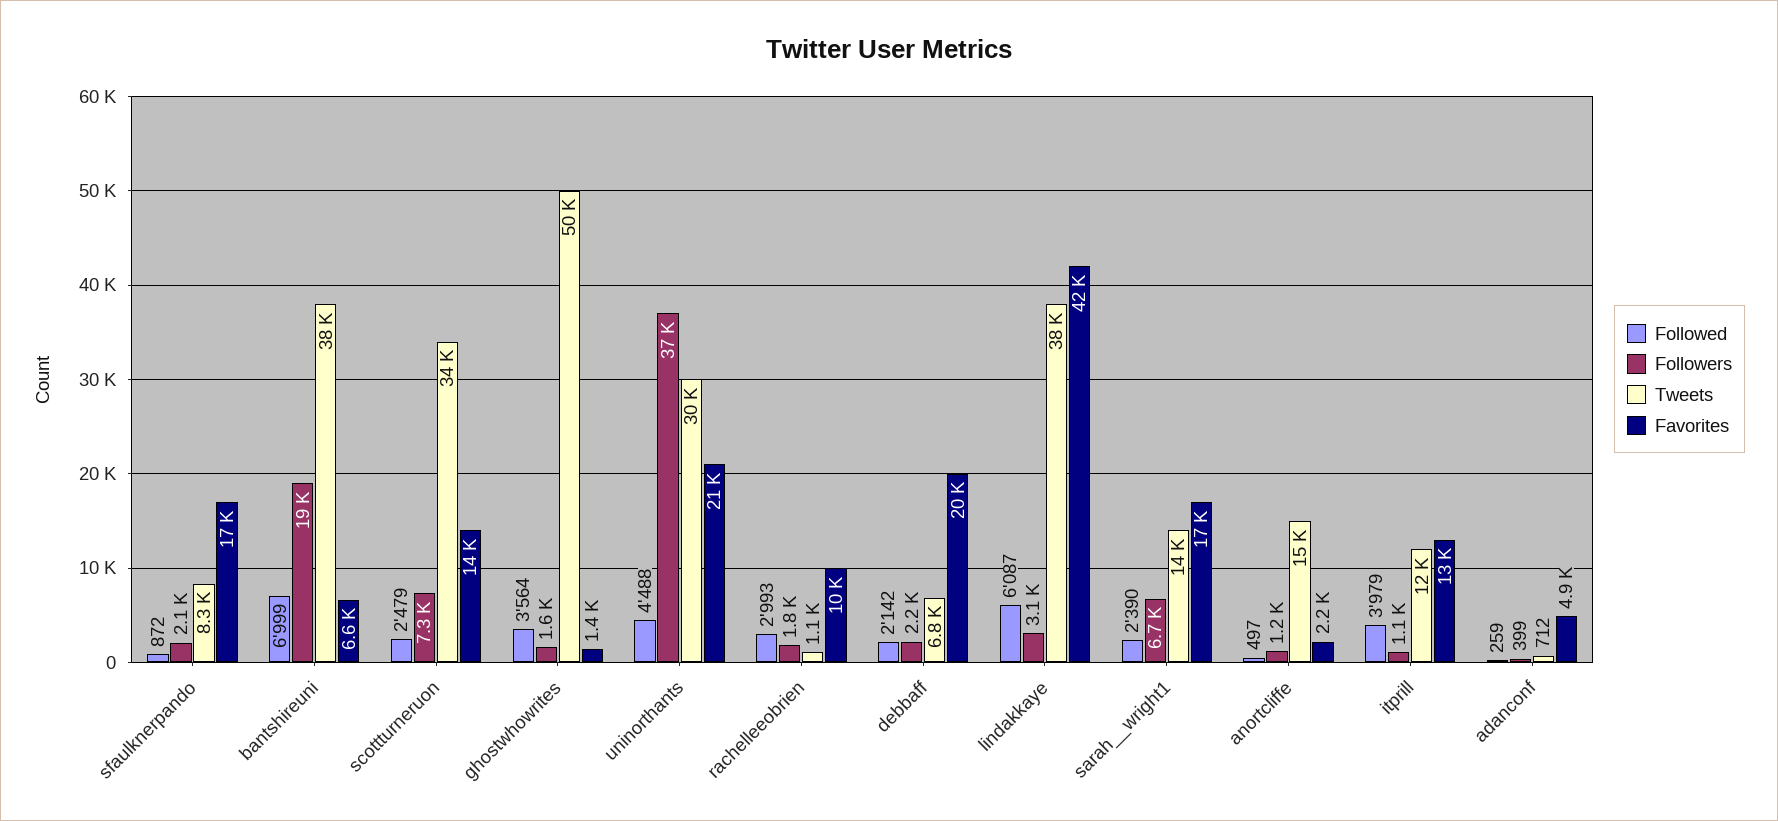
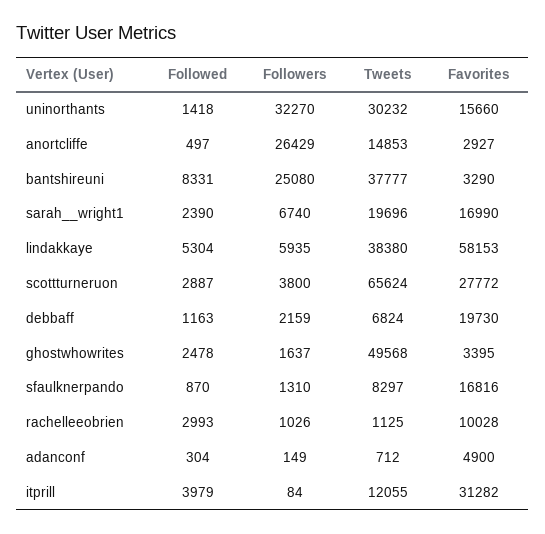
Followed, sfaulknerpando: 872 -> 870
Followers, sfaulknerpando: 2100 -> 1310
Followed, bantshireuni: 6999 -> 8331
Followers, bantshireuni: 19000 -> 25080
Favorites, bantshireuni: 6600 -> 3290
Followed, scottturneruon: 2479 -> 2887
Followers, scottturneruon: 7300 -> 3800
Tweets, scottturneruon: 34000 -> 65624
Favorites, scottturneruon: 14000 -> 27772
Followed, ghostwhowrites: 3564 -> 2478
Favorites, ghostwhowrites: 1400 -> 3395
Followed, uninorthants: 4488 -> 1418
Followers, uninorthants: 37000 -> 32270
Favorites, uninorthants: 21000 -> 15660
Followers, rachelleeobrien: 1800 -> 1026
Followed, debbaff: 2142 -> 1163
Followed, lindakkaye: 6087 -> 5304
Followers, lindakkaye: 3100 -> 5935
Favorites, lindakkaye: 42000 -> 58153
Tweets, sarah__wright1: 14000 -> 19696
Followers, anortcliffe: 1200 -> 26429
Favorites, anortcliffe: 2200 -> 2927
Followers, itprill: 1100 -> 84
Favorites, itprill: 13000 -> 31282
Followed, adanconf: 259 -> 304
Followers, adanconf: 399 -> 149

